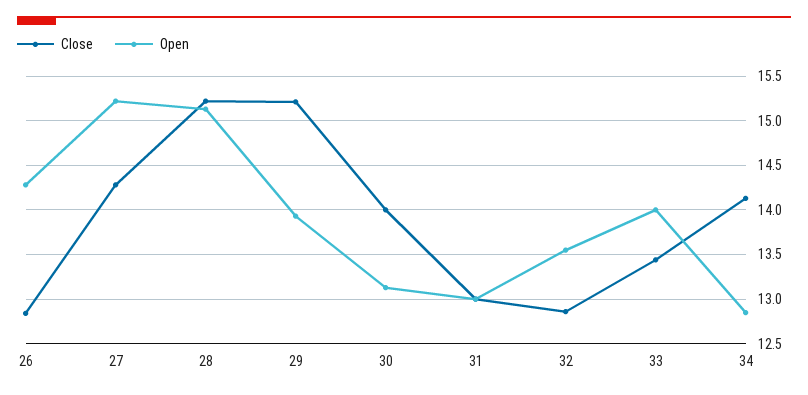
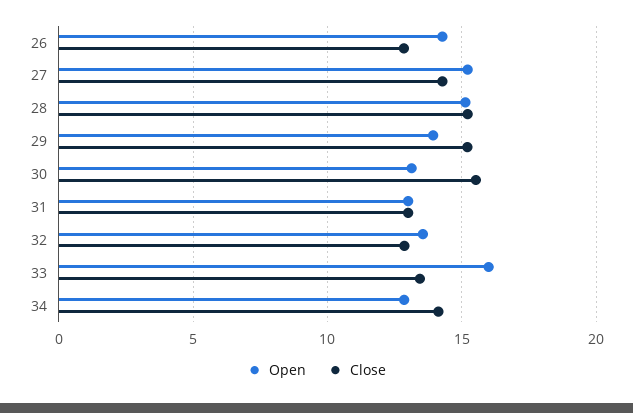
Close, 30: 14 -> 15.5
Open, 33: 14 -> 16

